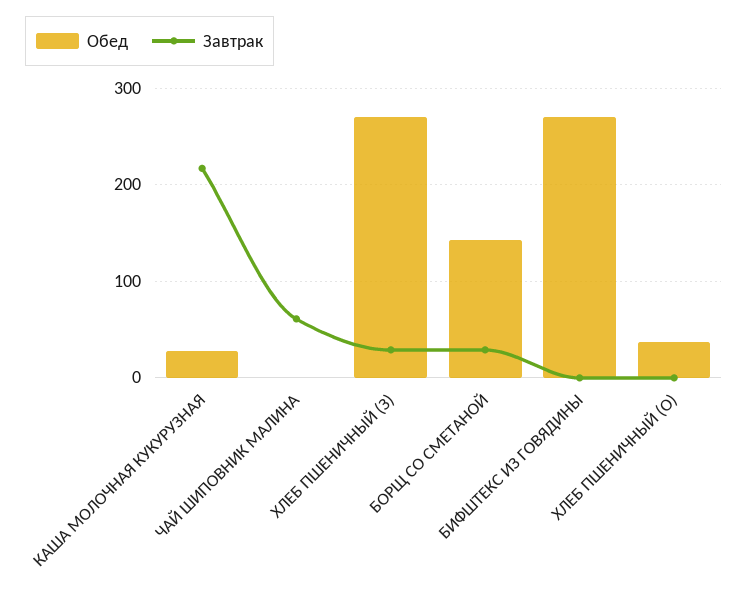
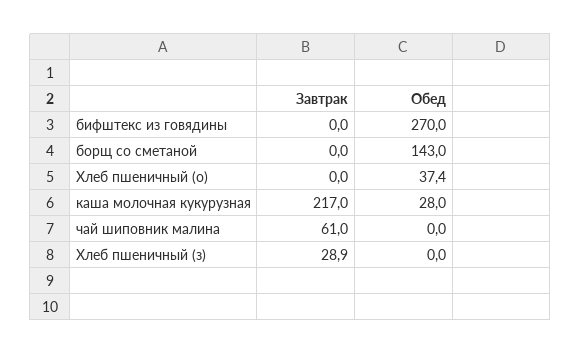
Обед, ХЛЕБ ПШЕНИЧНЫЙ (З): 270 -> 0
Завтрак, БОРЩ СО СМЕТАНОЙ: 30 -> 0

